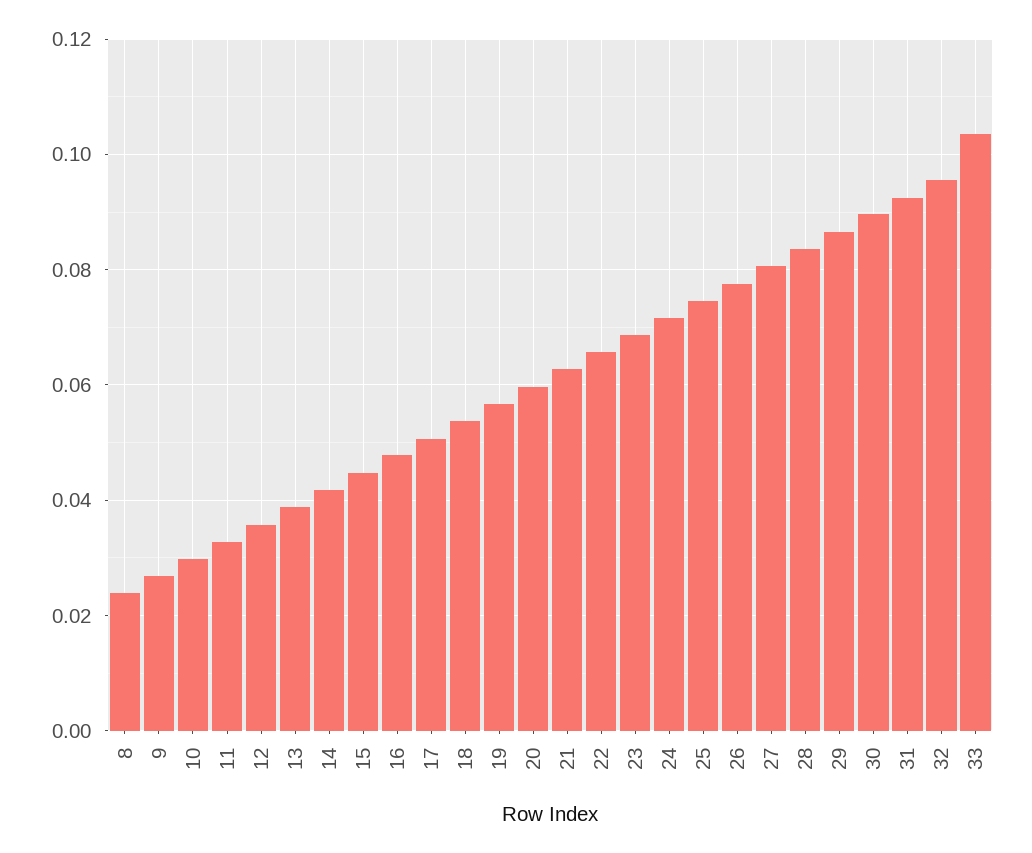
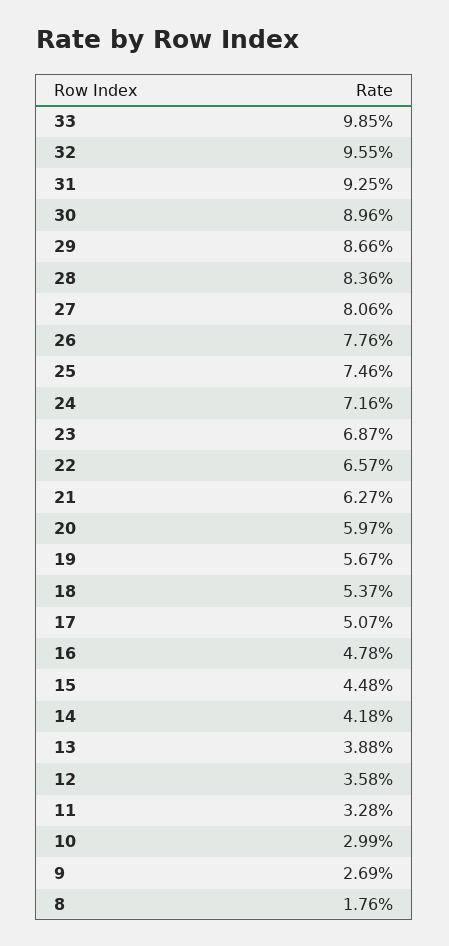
8: 0.024 -> 0.0176
33: 0.104 -> 0.0985

